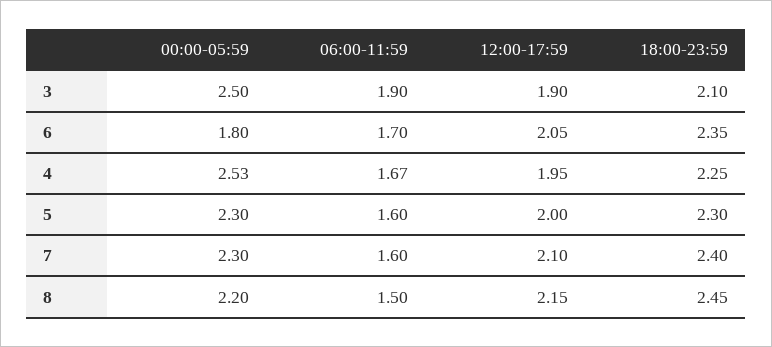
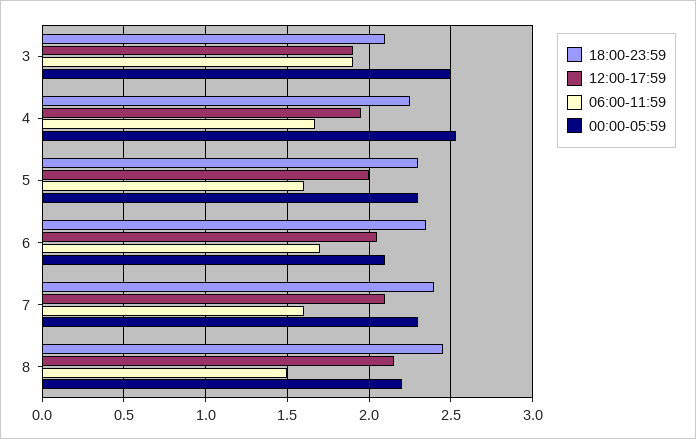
00:00-05:59, 6: 1.8 -> 2.1

